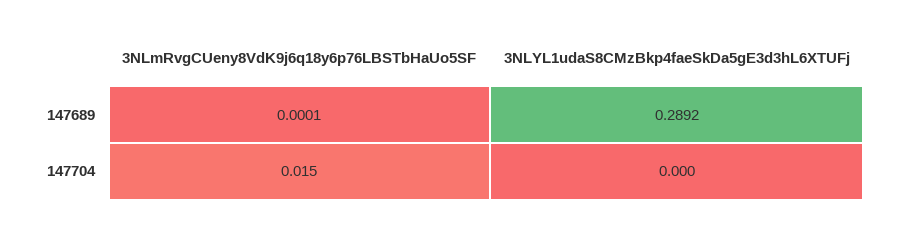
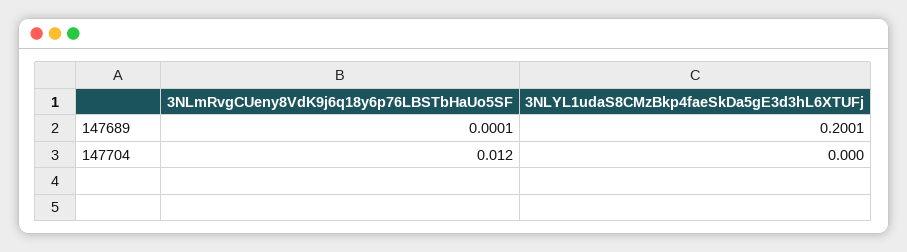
3NLYL1udaS8CMzBkp4faeSkDa5gE3d3hL6XTUFj, 147689: 0.2892 -> 0.2001
3NLmRvgCUeny8VdK9j6q18y6p76LBSTbHaUo5SF, 147704: 0.015 -> 0.012

